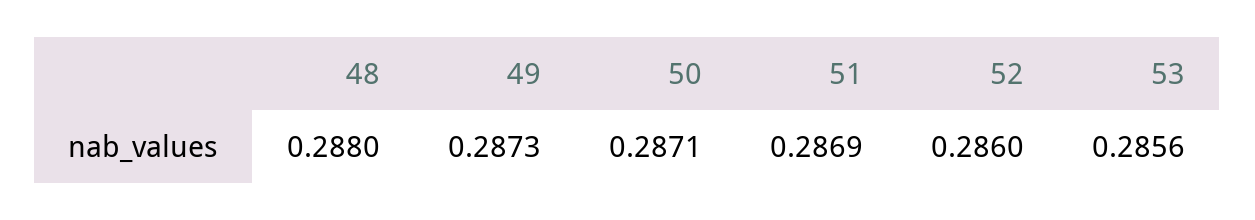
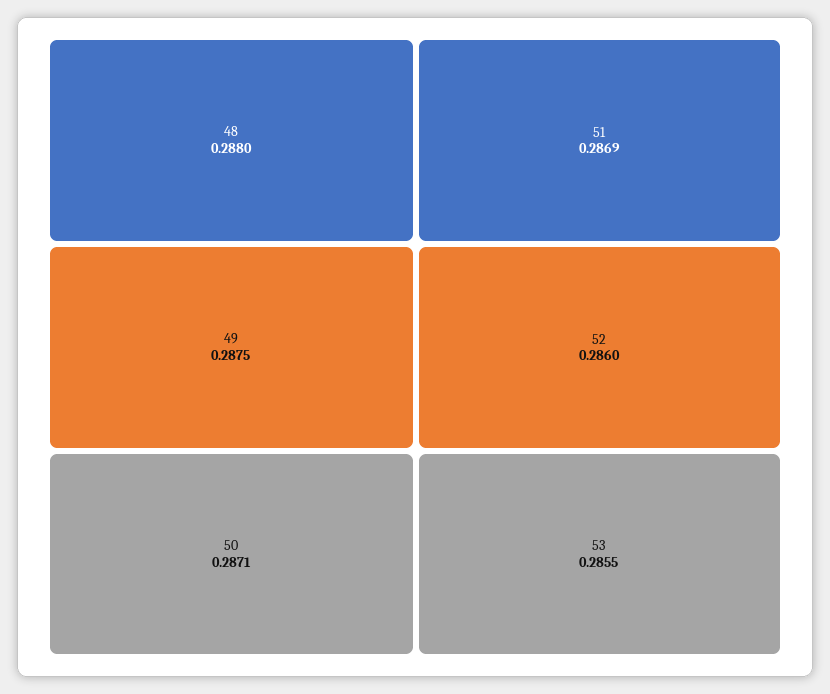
49: 0.2873 -> 0.2875
53: 0.2856 -> 0.2855

